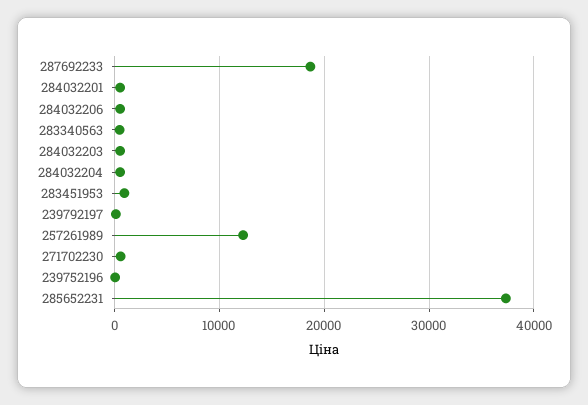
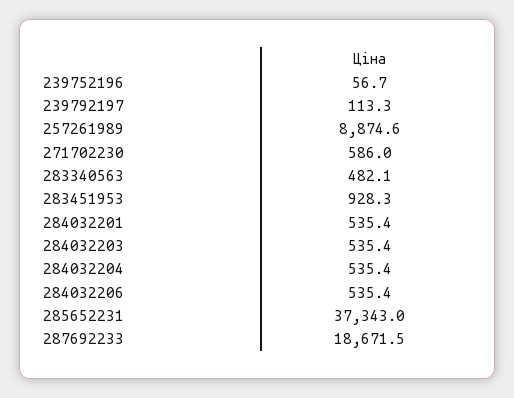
257261989: 12000 -> 8874.6

